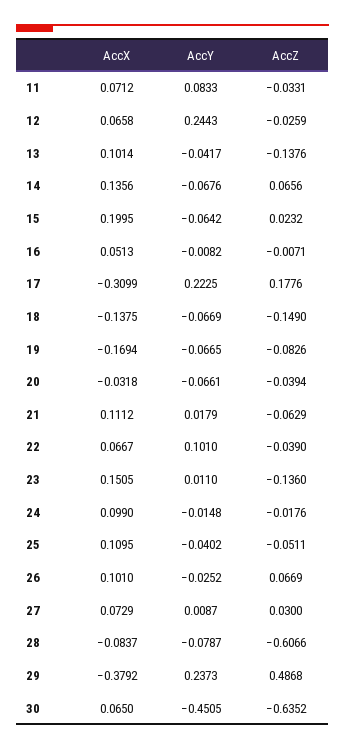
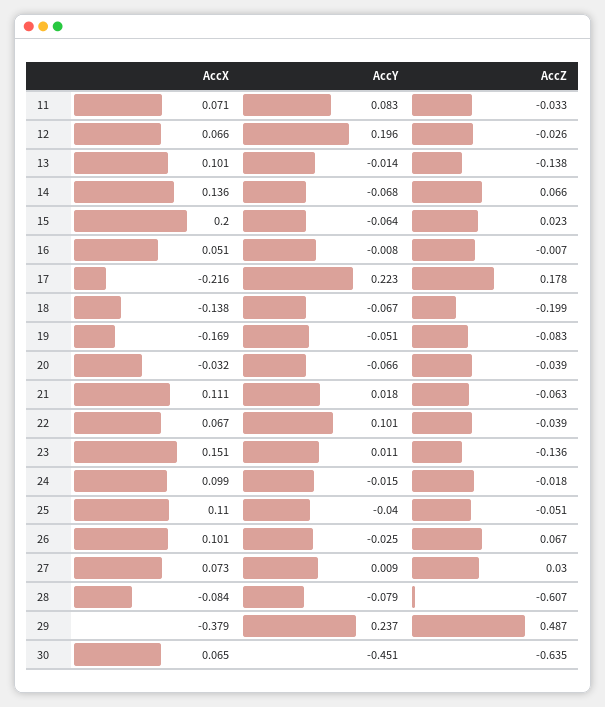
AccY, 12: 0.2443 -> 0.196
AccY, 13: -0.0417 -> -0.014
AccX, 17: -0.3099 -> -0.216
AccZ, 18: -0.149 -> -0.199
AccY, 19: -0.0665 -> -0.051

